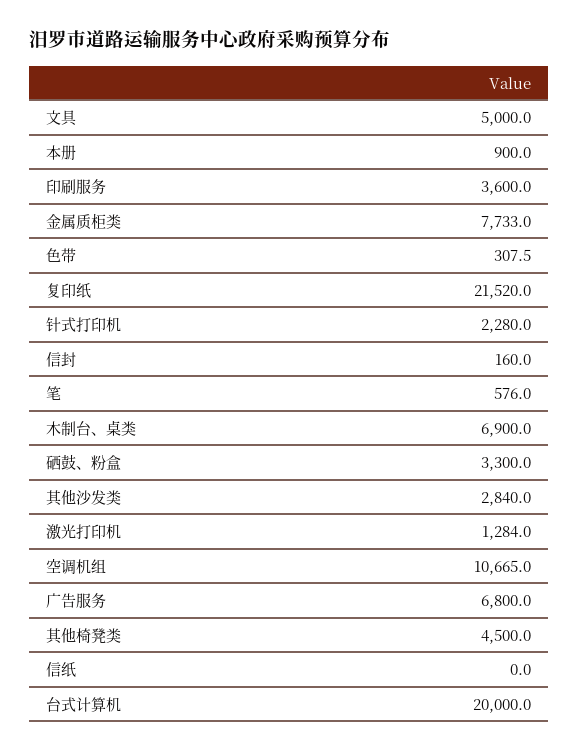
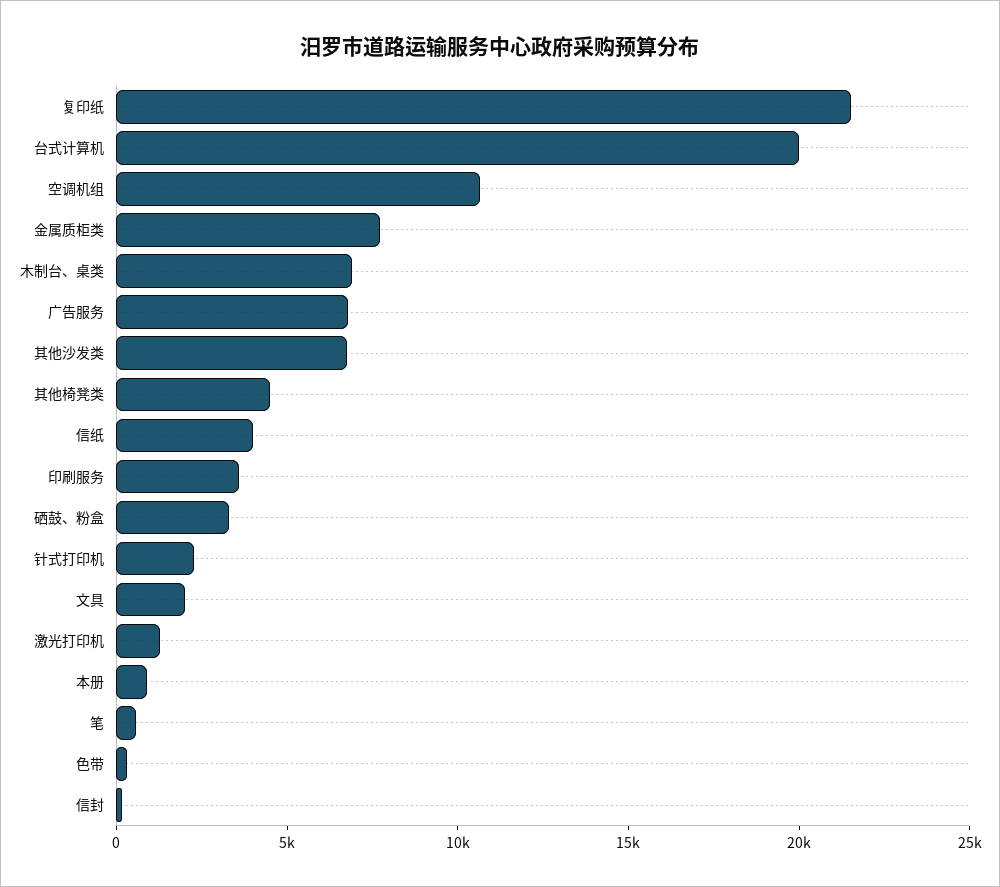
文具: 5000 -> 2000
其他沙发类: 2840 -> 7000
信纸: 0 -> 4000

